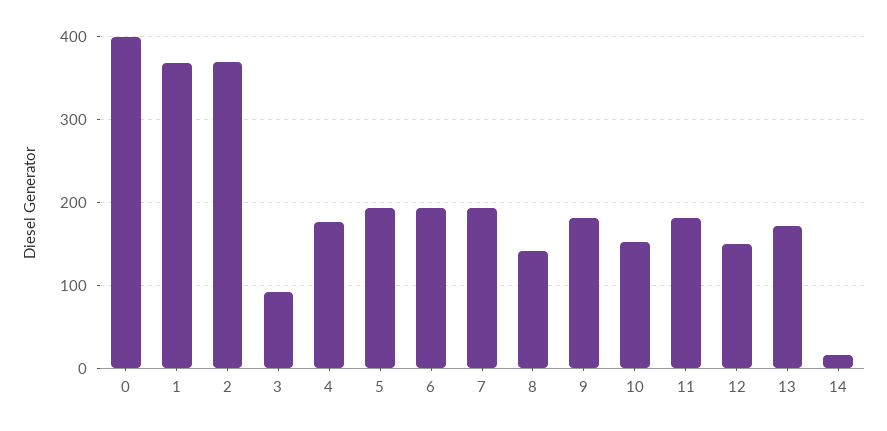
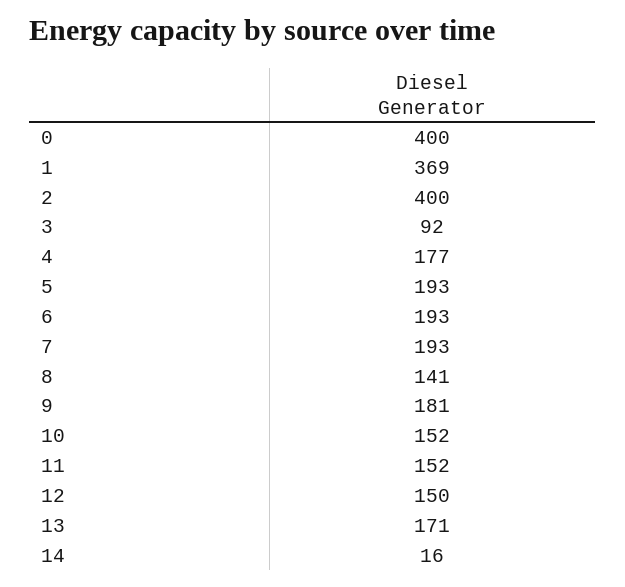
2: 370 -> 400
11: 180 -> 152

